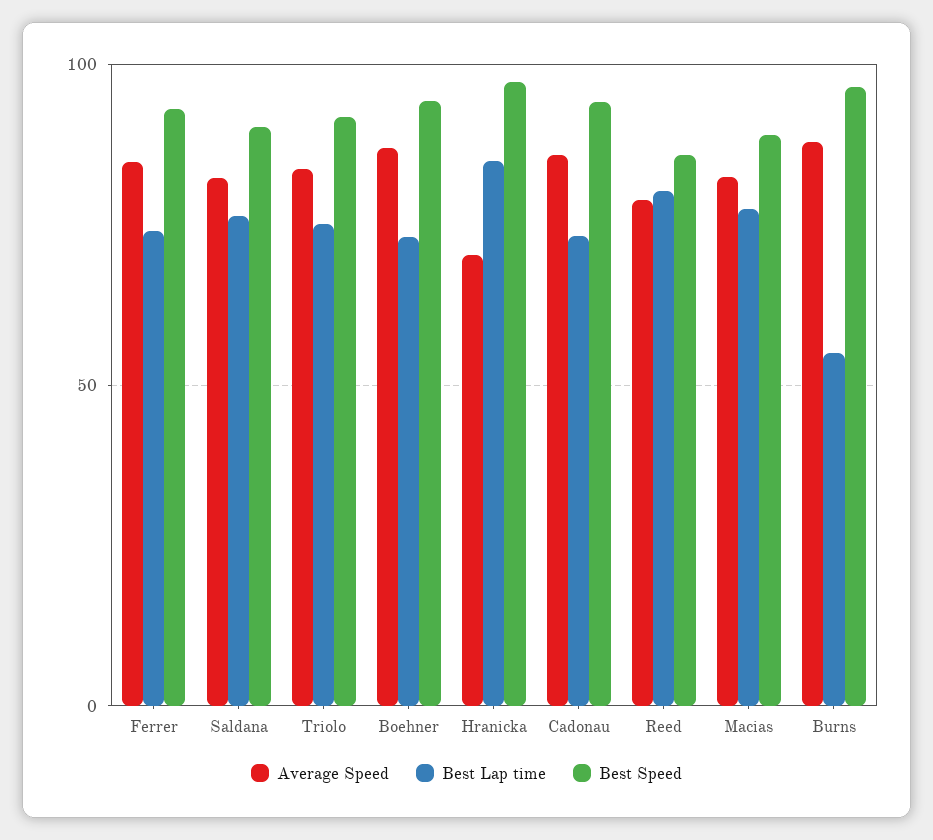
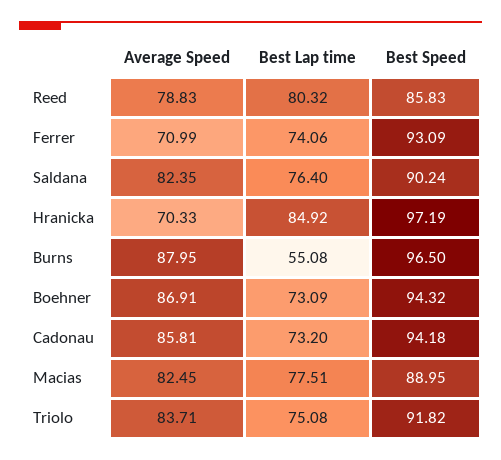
Average Speed, Ferrer: 85 -> 70.99

